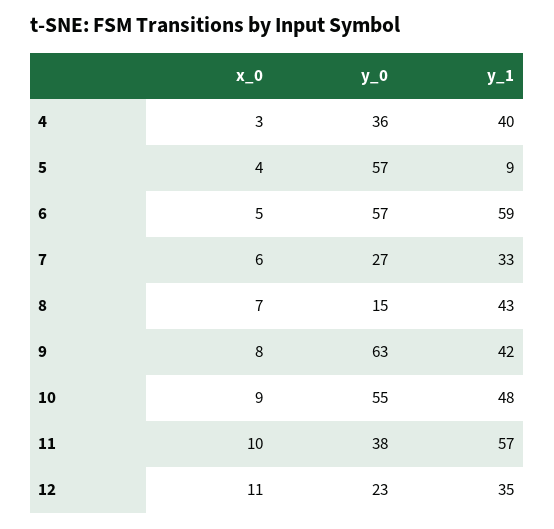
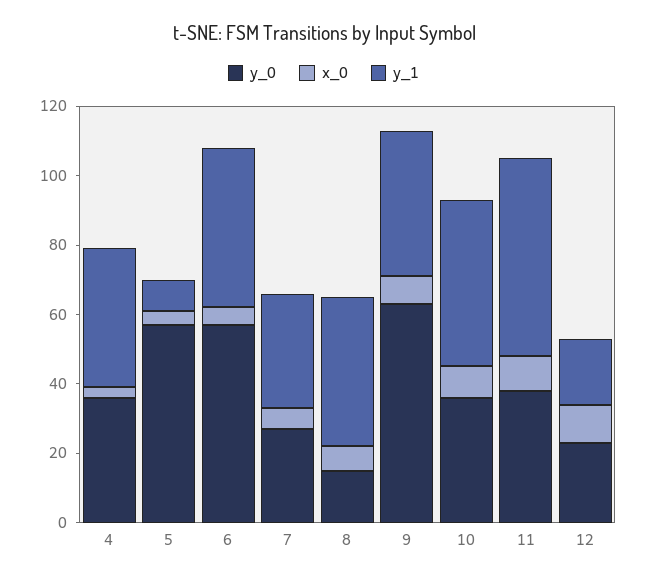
y_1, 6: 59 -> 45
y_0, 10: 55 -> 35
y_1, 12: 35 -> 20

